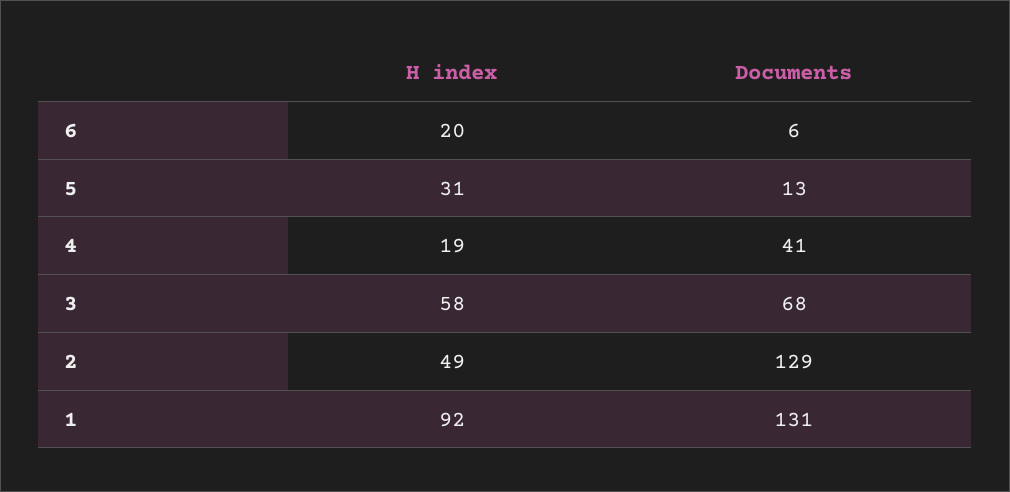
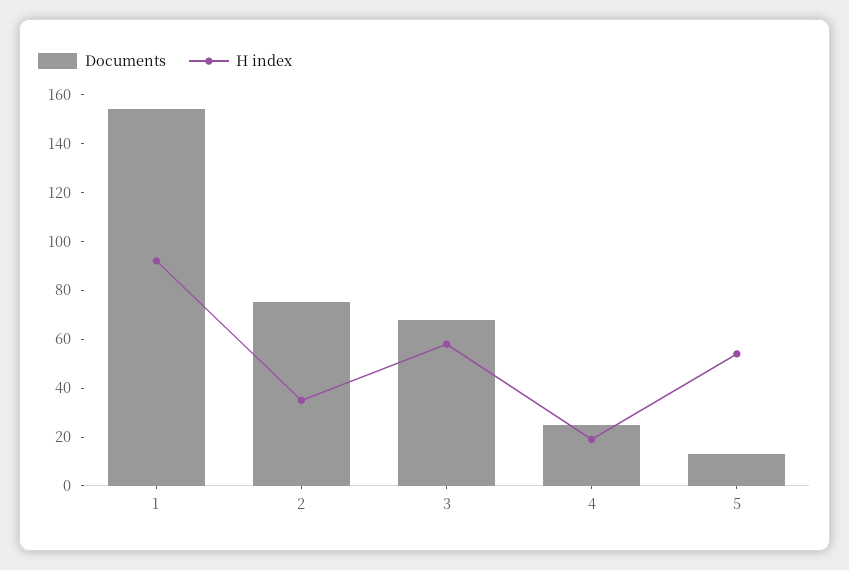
H index, 6: 20 -> none
Documents, 6: 6 -> none
H index, 5: 31 -> 55
Documents, 4: 41 -> 25
H index, 2: 49 -> 35
Documents, 2: 129 -> 75
Documents, 1: 131 -> 155

